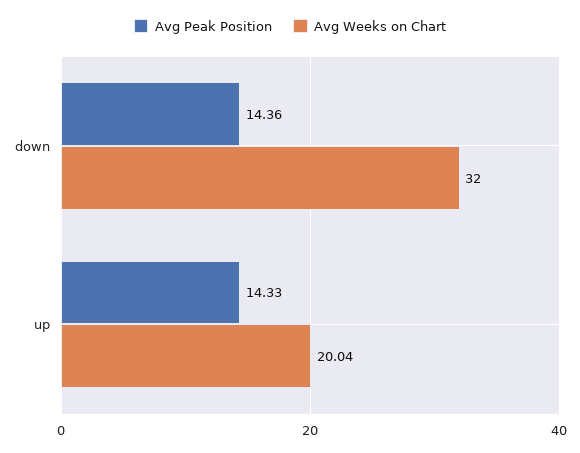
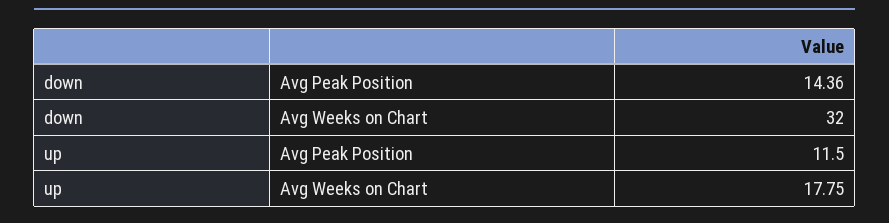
Avg Peak Position, up: 14.33 -> 11.5
Avg Weeks on Chart, up: 20.04 -> 17.75

